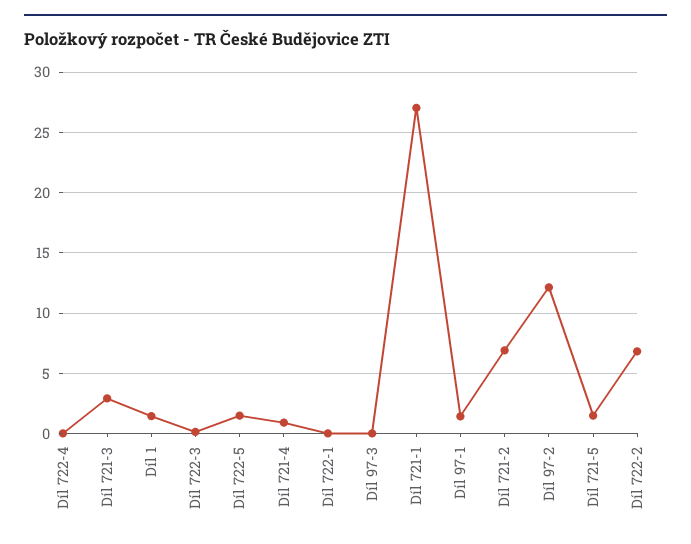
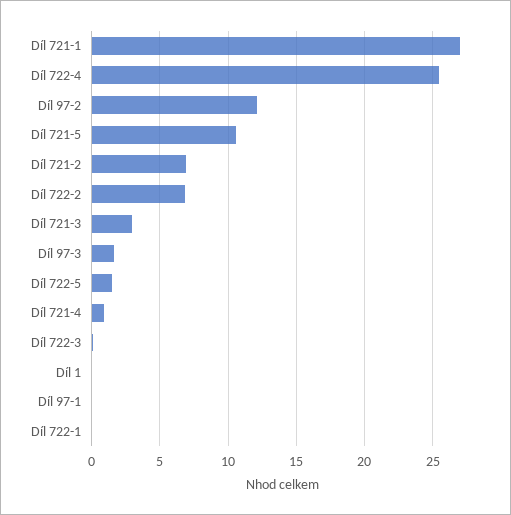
Díl 722-4: 0 -> 25.5
Díl 1: 1.5 -> 0
Díl 97-3: 0 -> 1.5
Díl 97-1: 1.5 -> 0
Díl 721-5: 1.5 -> 10.5

